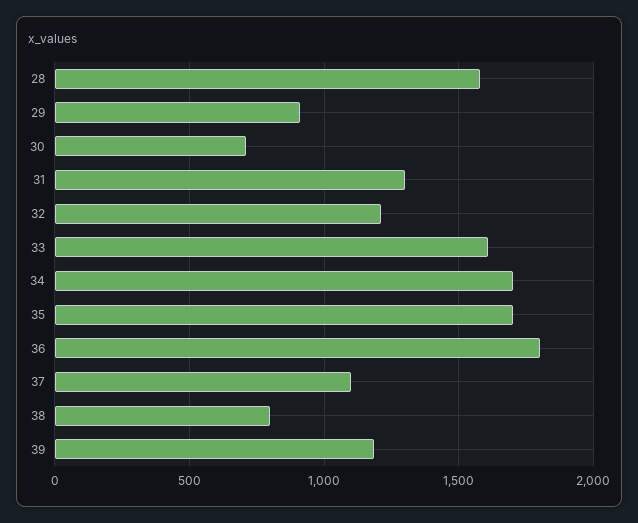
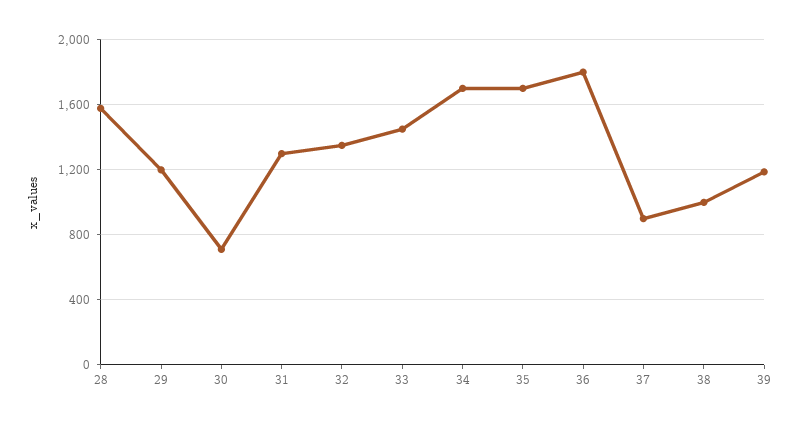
29: 900 -> 1200
32: 1200 -> 1350
33: 1600 -> 1450
37: 1100 -> 900
38: 800 -> 1000

